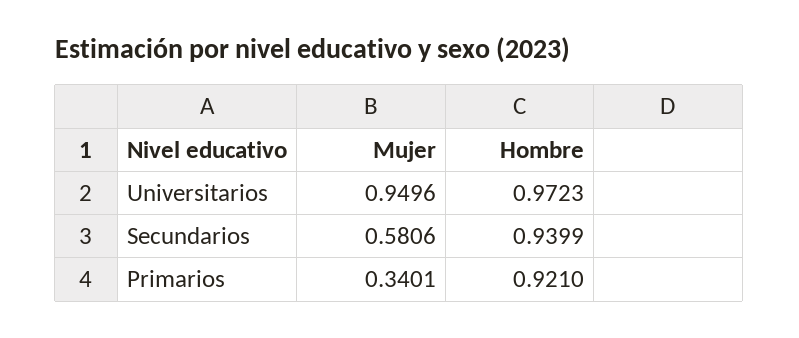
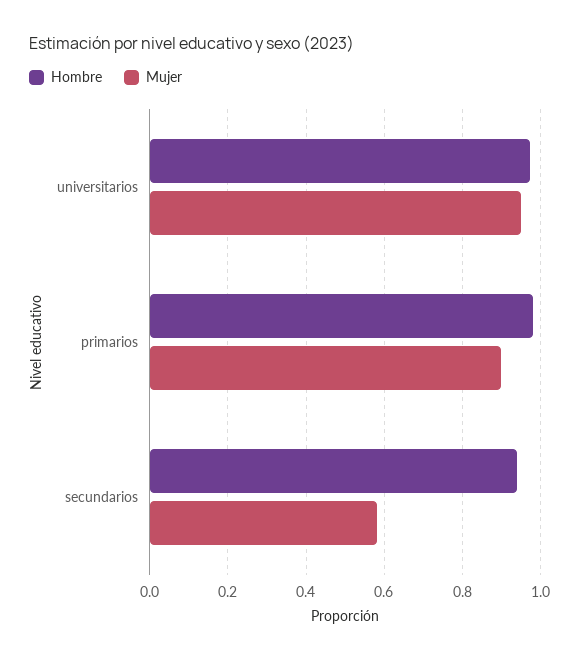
Mujer, Primarios: 0.3401 -> 0.9
Hombre, Primarios: 0.921 -> 0.98

